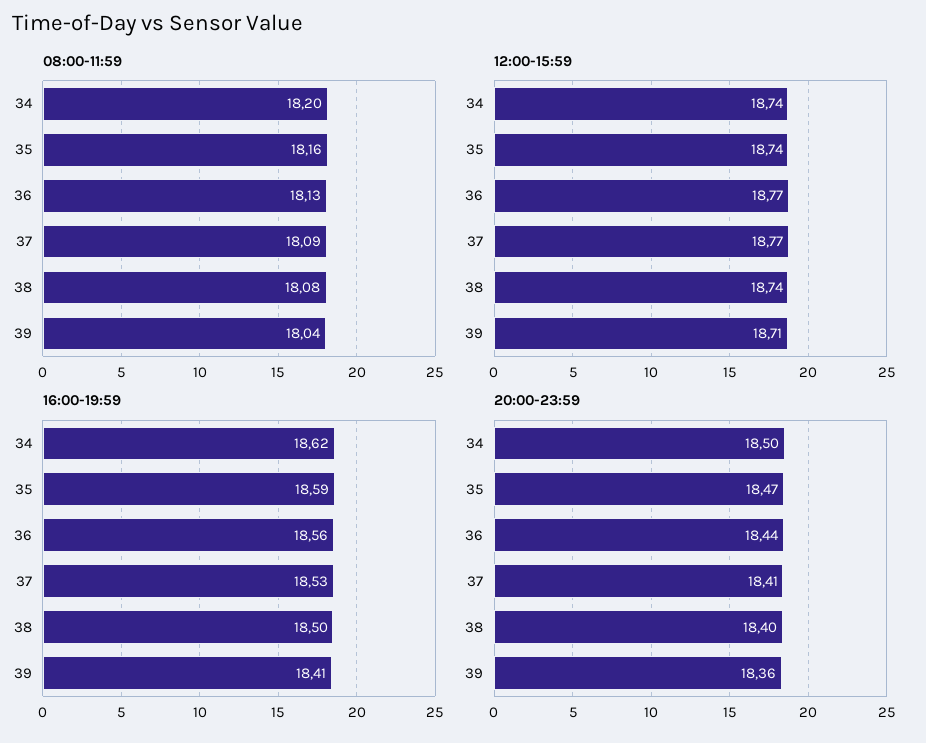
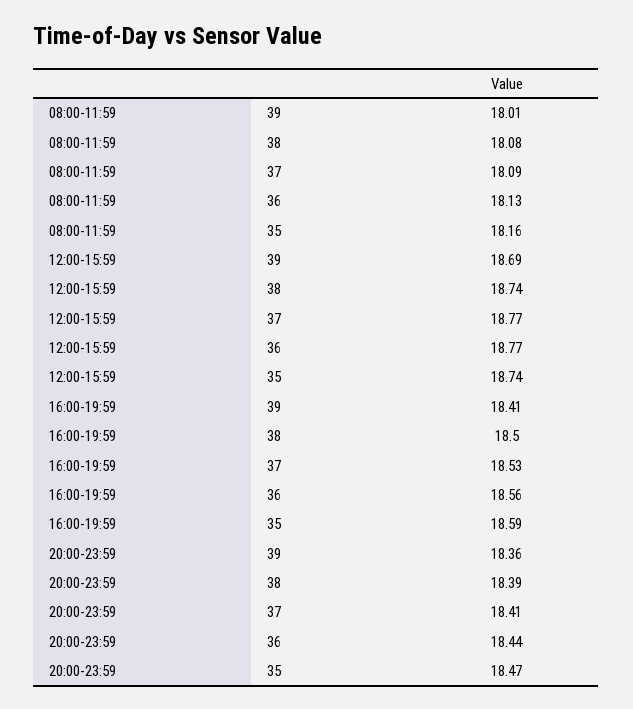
08:00-11:59, 34: 18.2 -> none
08:00-11:59, 39: 18.04 -> 18.01
12:00-15:59, 34: 18.74 -> none
12:00-15:59, 39: 18.71 -> 18.69
16:00-19:59, 34: 18.62 -> none
20:00-23:59, 34: 18.5 -> none
20:00-23:59, 38: 18.4 -> 18.39

